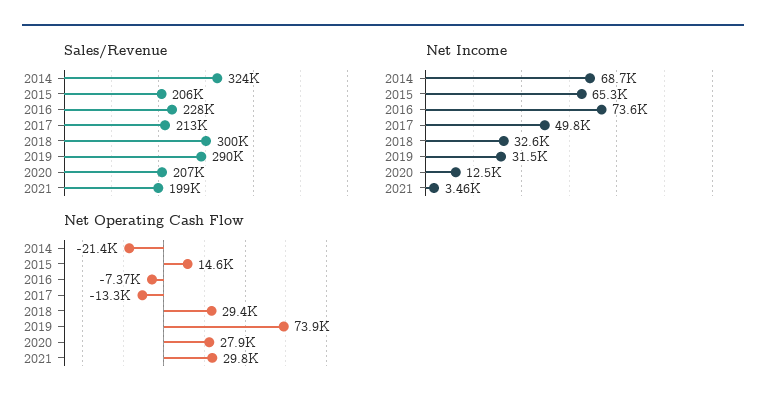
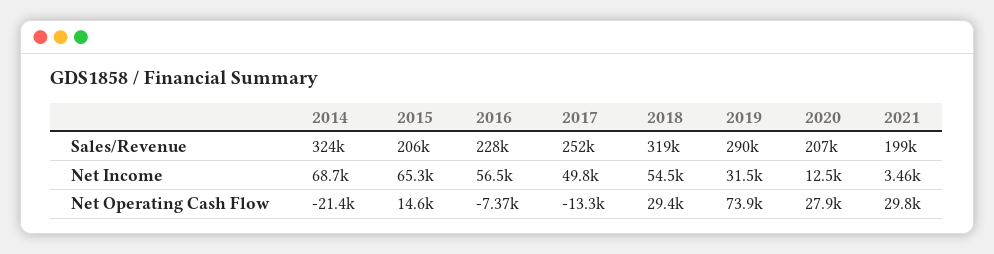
Sales/Revenue, 2017: 213000 -> 252000
Sales/Revenue, 2018: 300000 -> 319000
Net Income, 2016: 73600 -> 56500
Net Income, 2018: 32600 -> 54500

